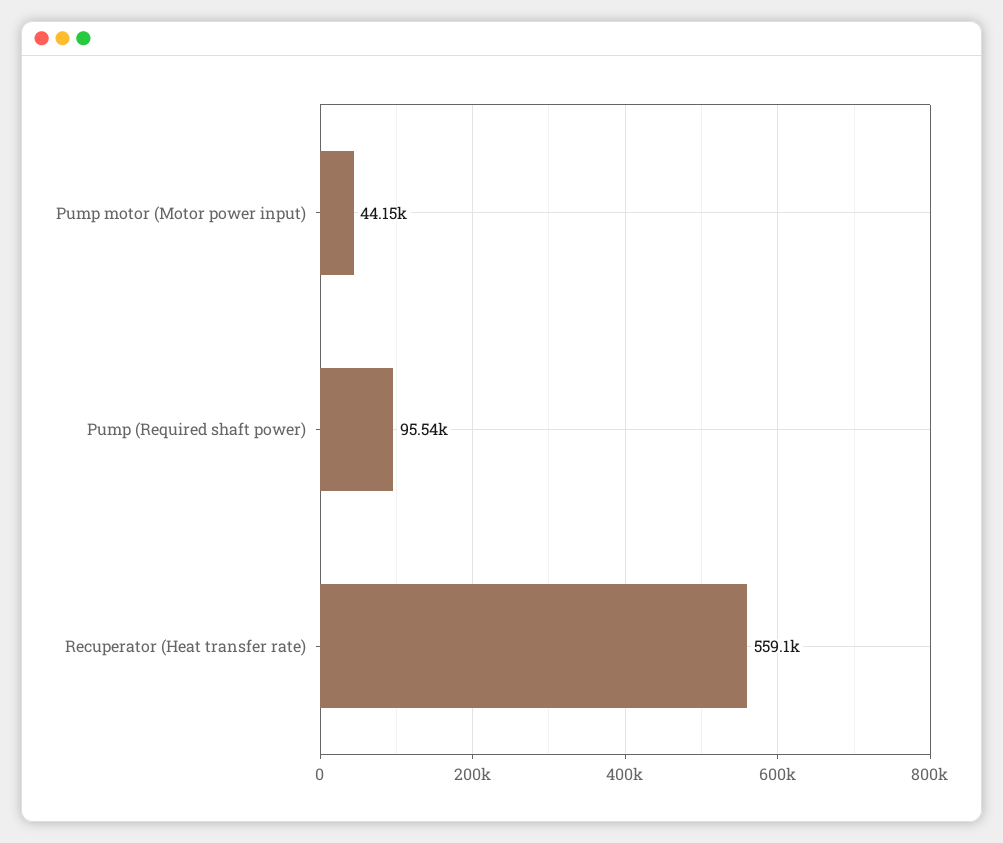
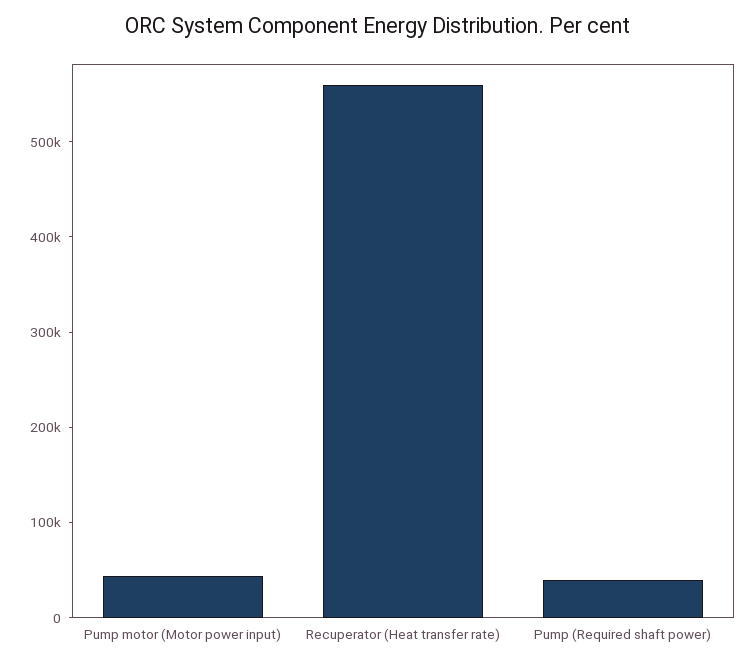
Pump (Required shaft power): 95540 -> 40000

